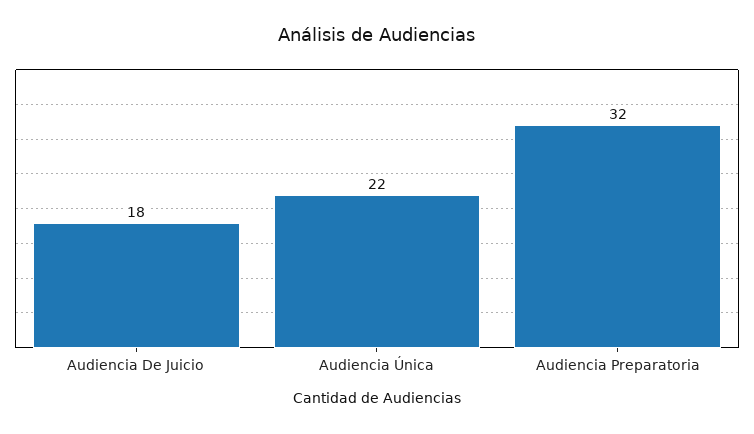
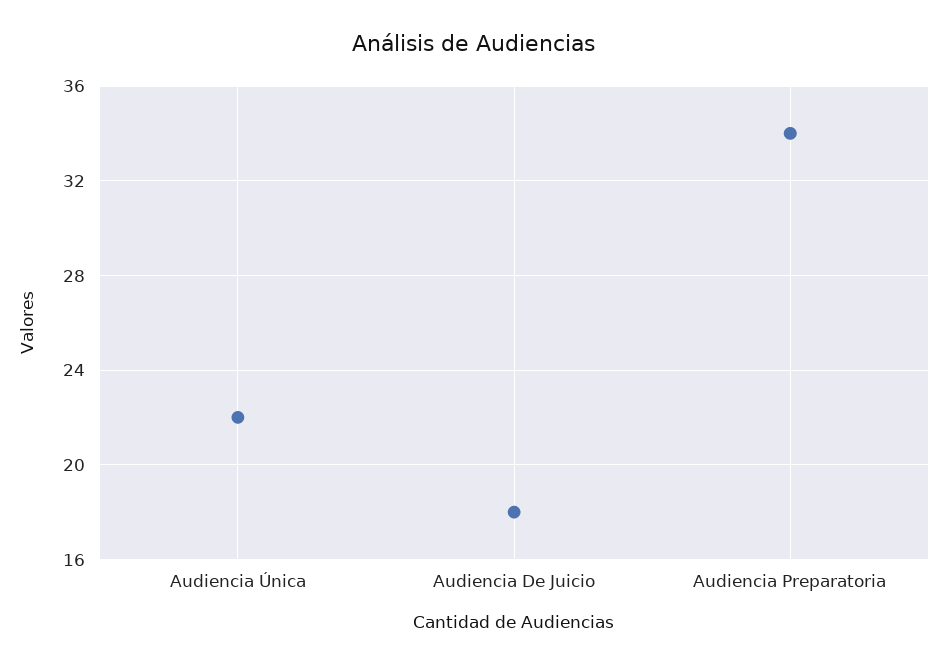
Audiencia Preparatoria: 32 -> 34

